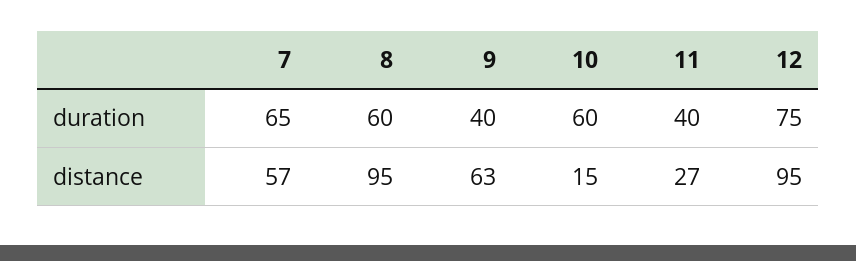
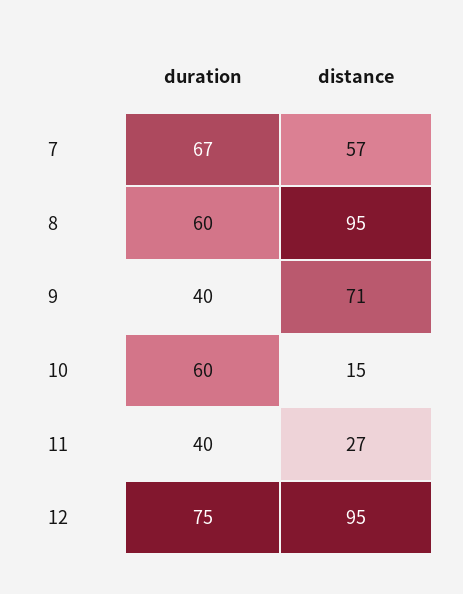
7, duration: 65 -> 67
9, distance: 63 -> 71

